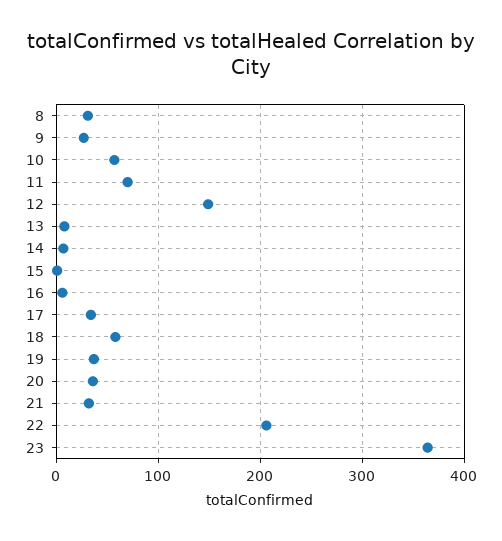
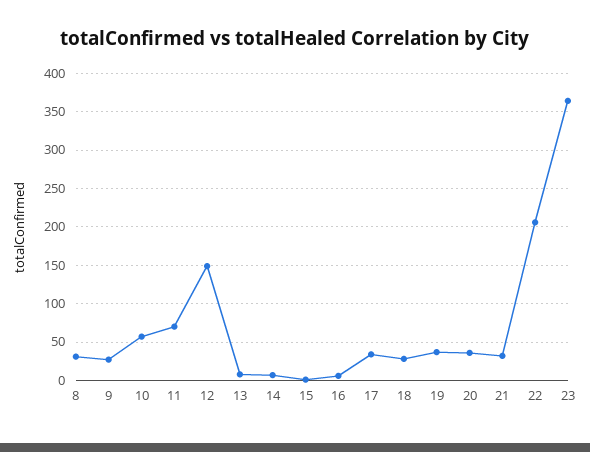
18: 60 -> 30

